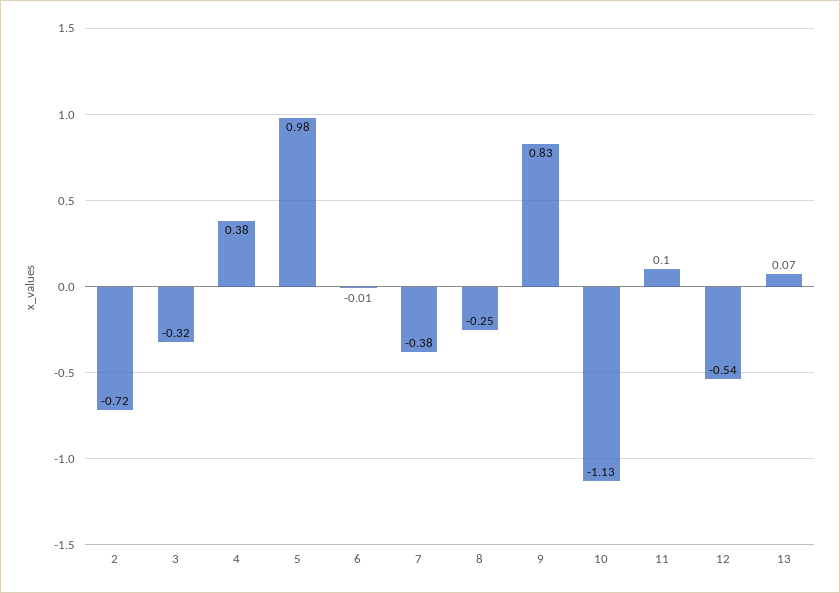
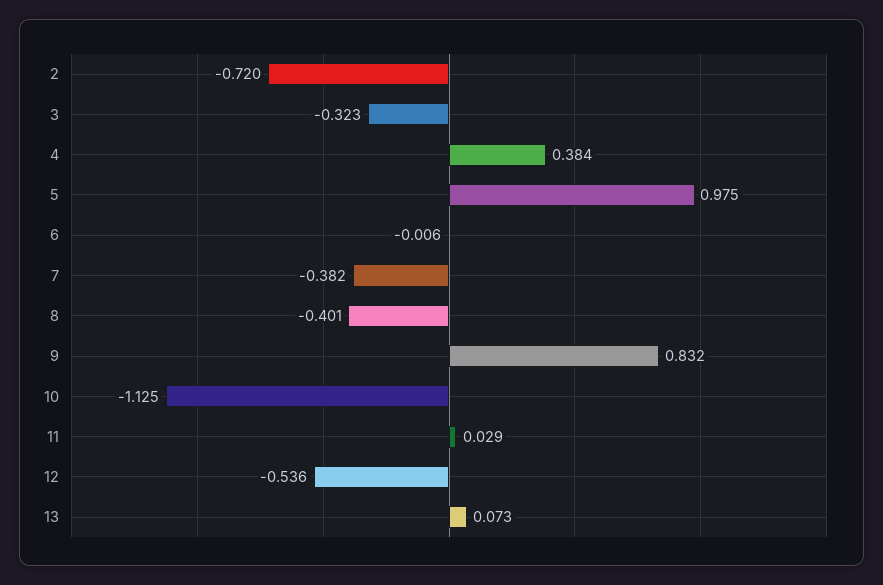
8: -0.25 -> -0.401
11: 0.1 -> 0.029

